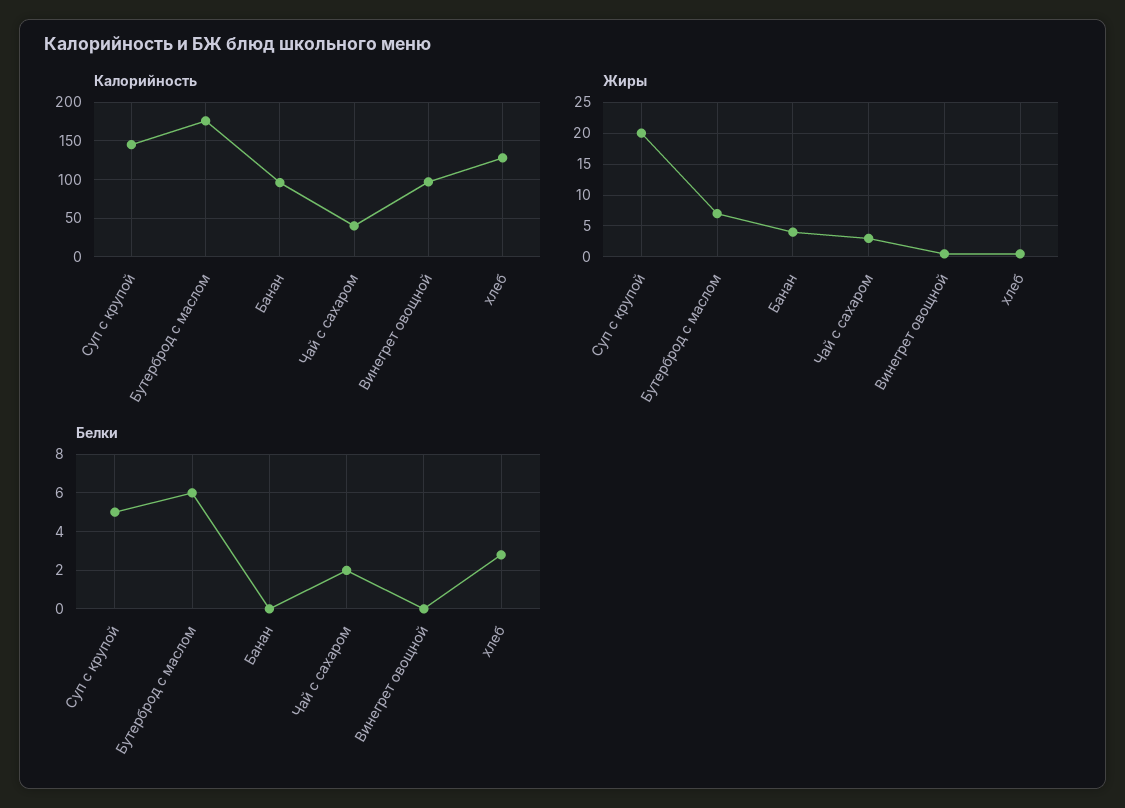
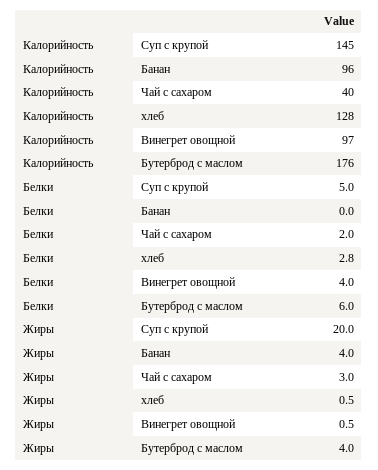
Жиры, Бутерброд с маслом: 7 -> 4
Белки, Винегрет овощной: 0 -> 4

